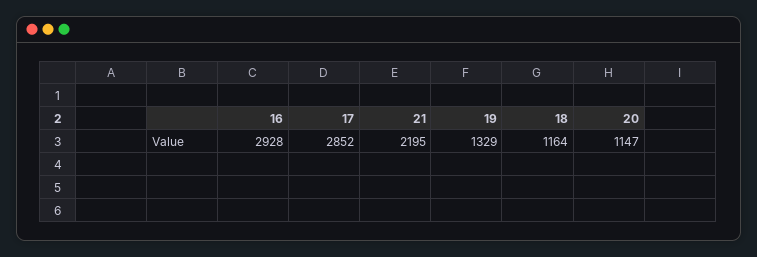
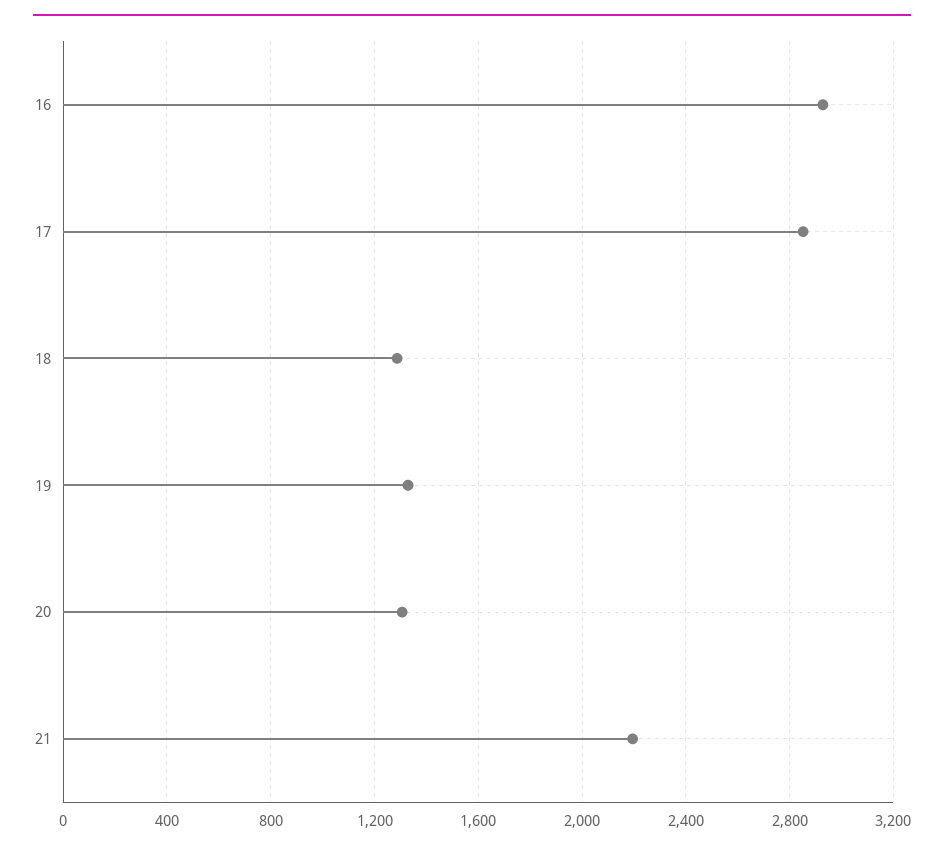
18: 1164 -> 1300
20: 1147 -> 1300

